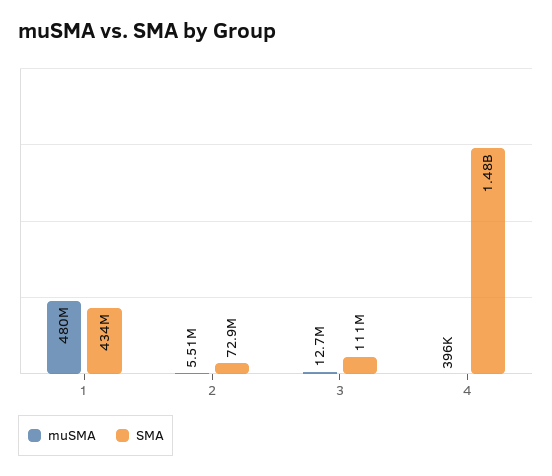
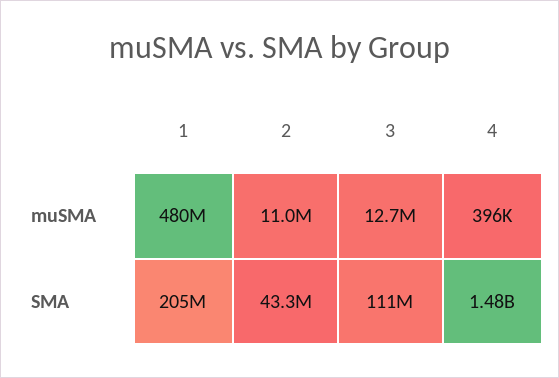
SMA, 1: 434000000 -> 205000000
muSMA, 2: 5510000 -> 11000000
SMA, 2: 72900000 -> 43300000

